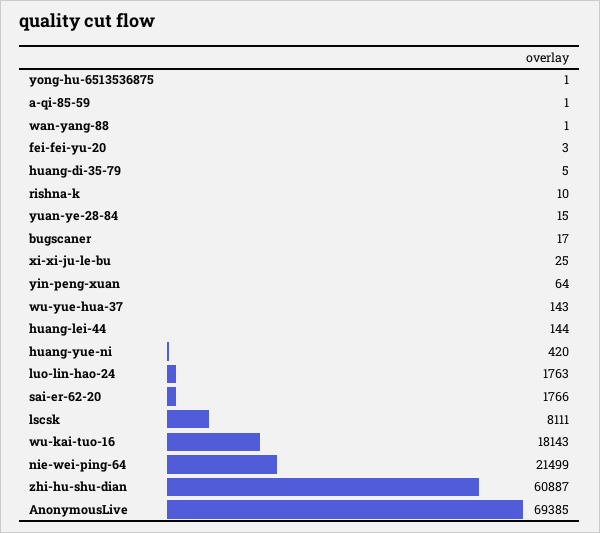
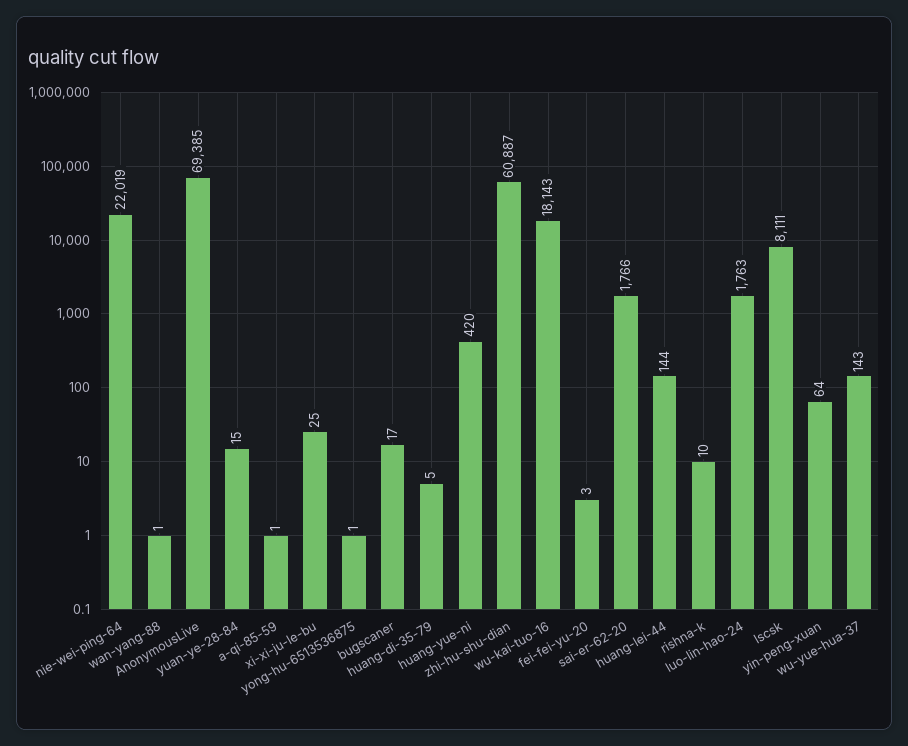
nie-wei-ping-64: 21499 -> 22019

